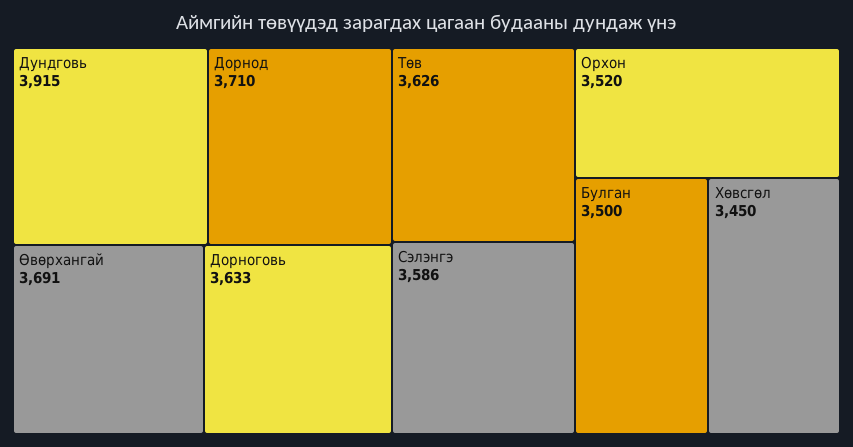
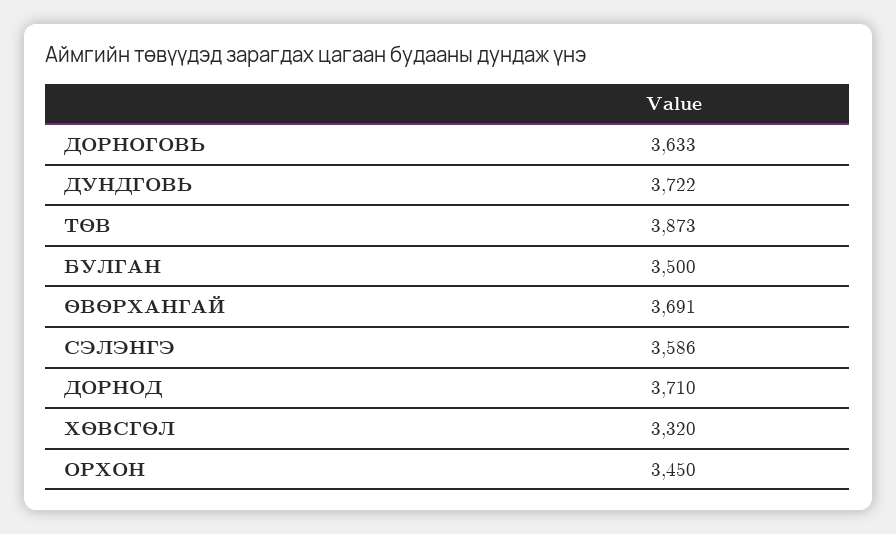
Дундговь: 3915 -> 3722
Төв: 3626 -> 3873
Орхон: 3520 -> 3450
Хөвсгөл: 3450 -> 3320

